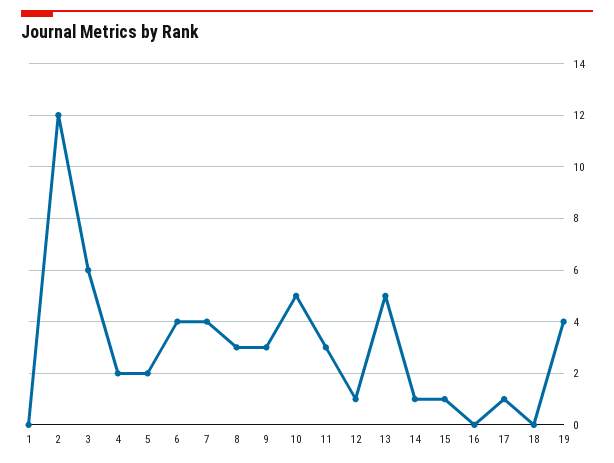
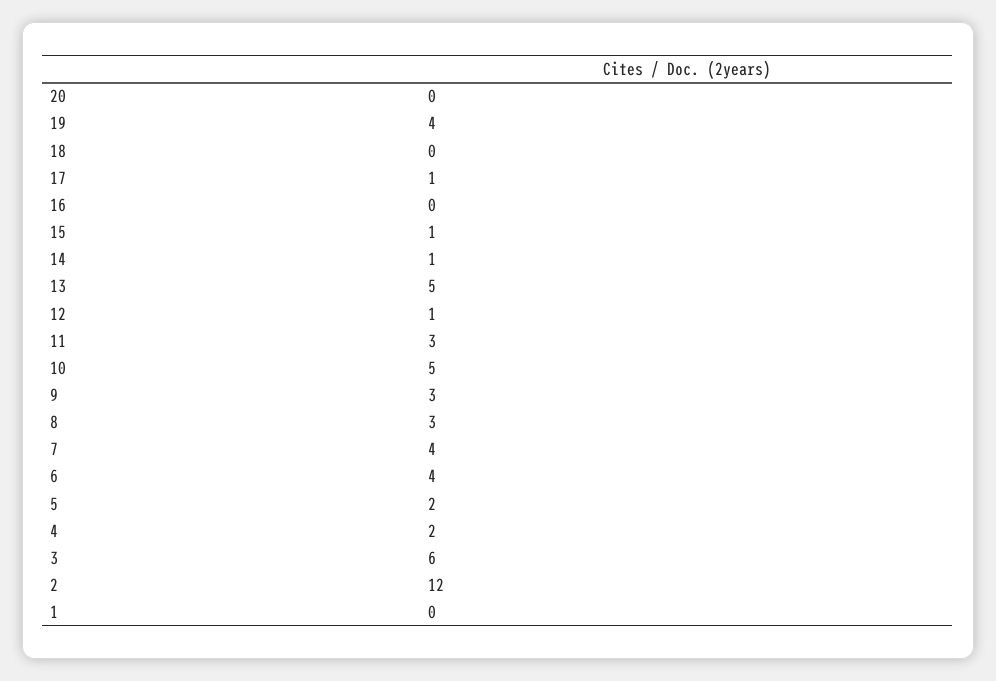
20: none -> 0

